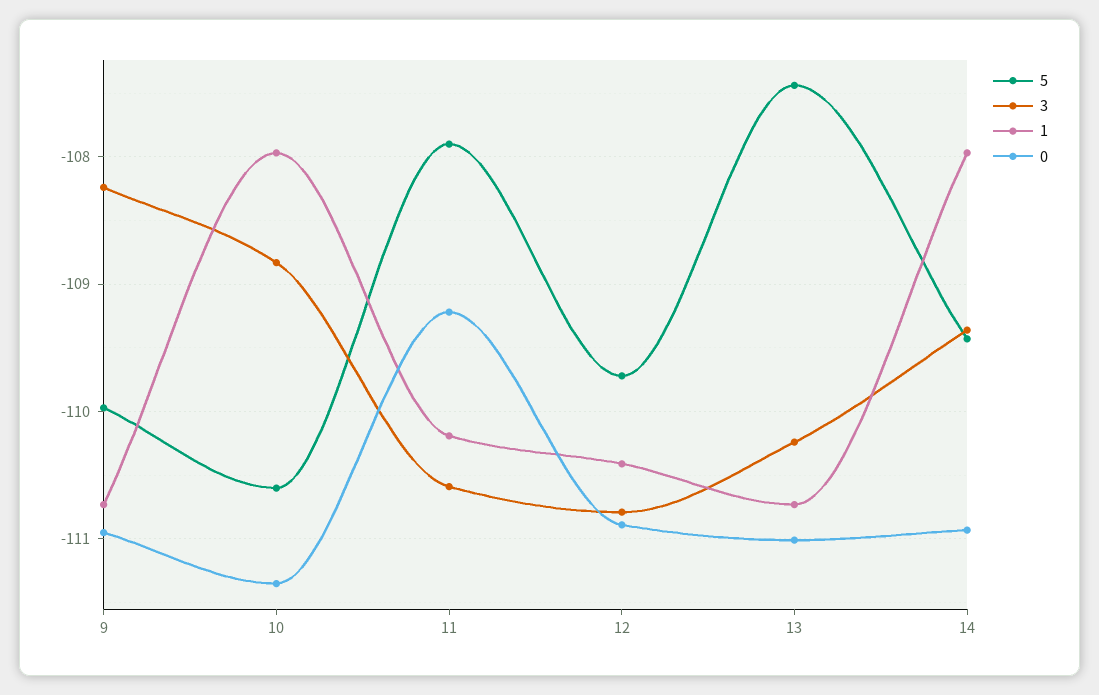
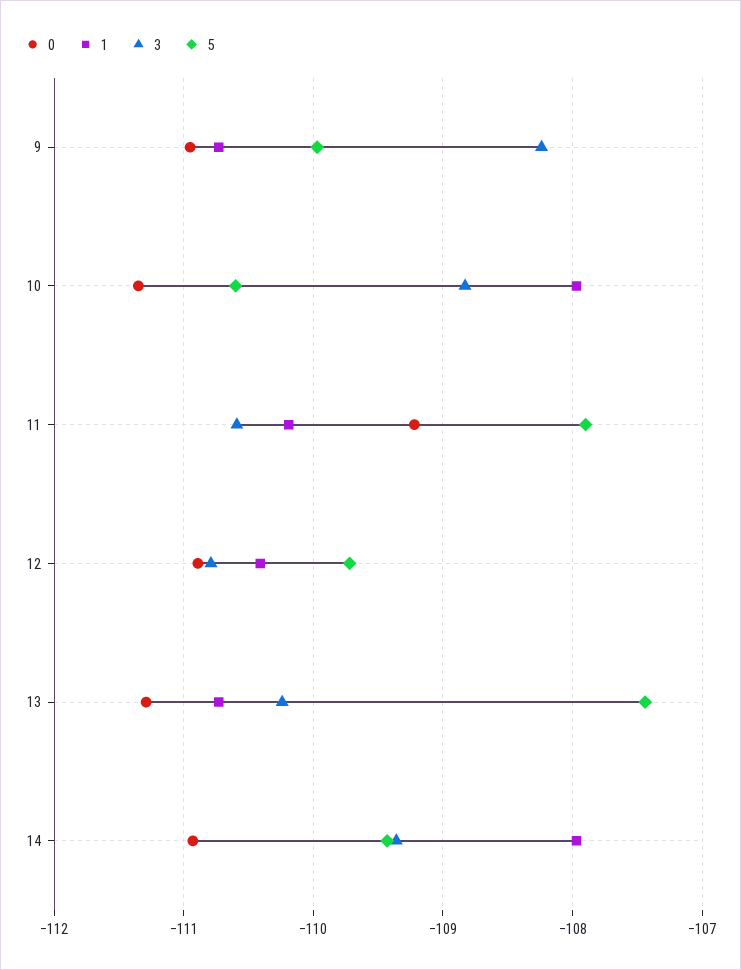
0, 13: -111 -> -111.3

